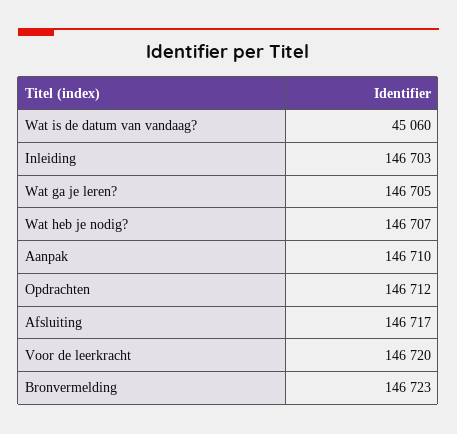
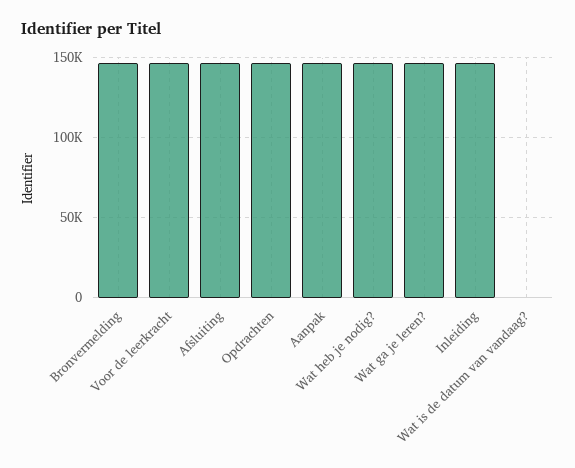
Wat is de datum van vandaag?: 45060 -> 0

